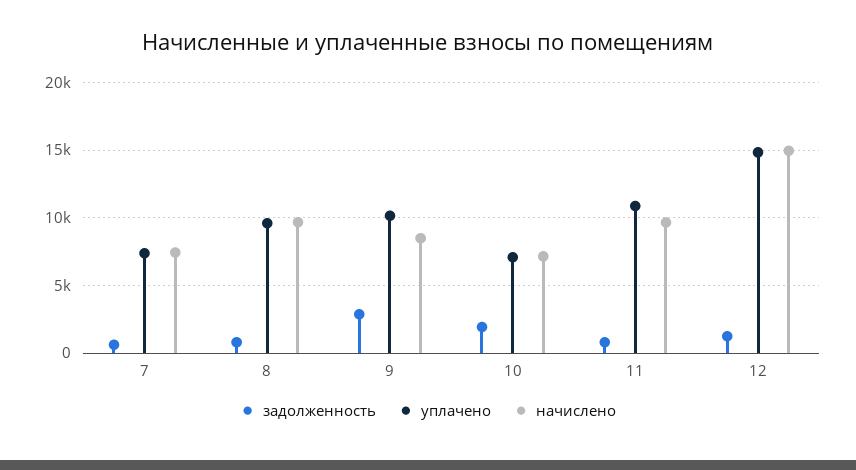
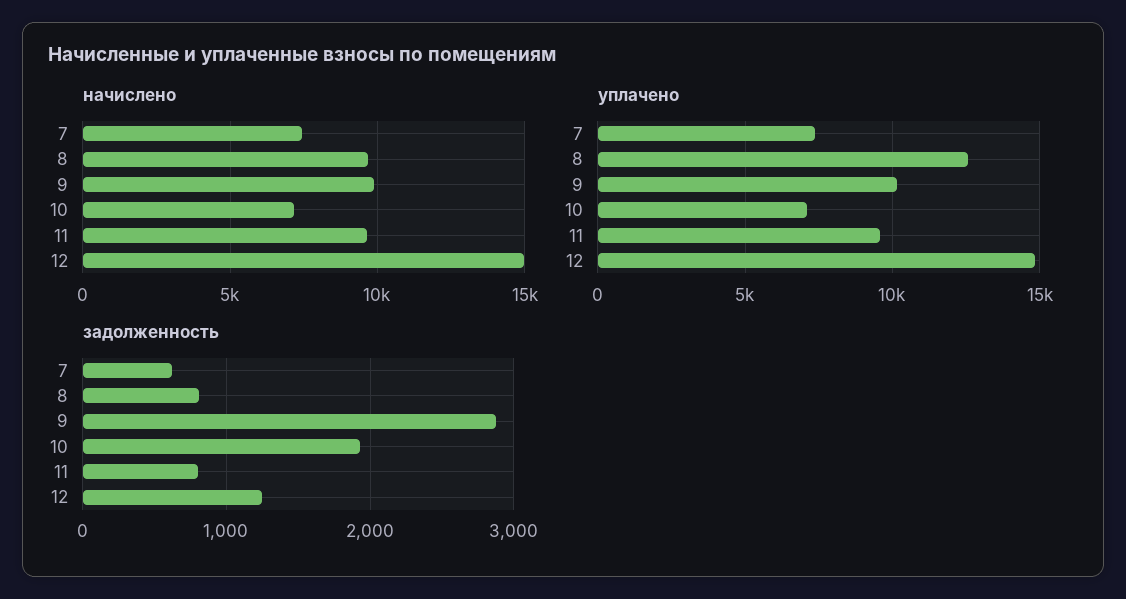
уплачено, 8: 9500 -> 12500
начислено, 9: 8500 -> 10000
уплачено, 11: 11000 -> 9500

